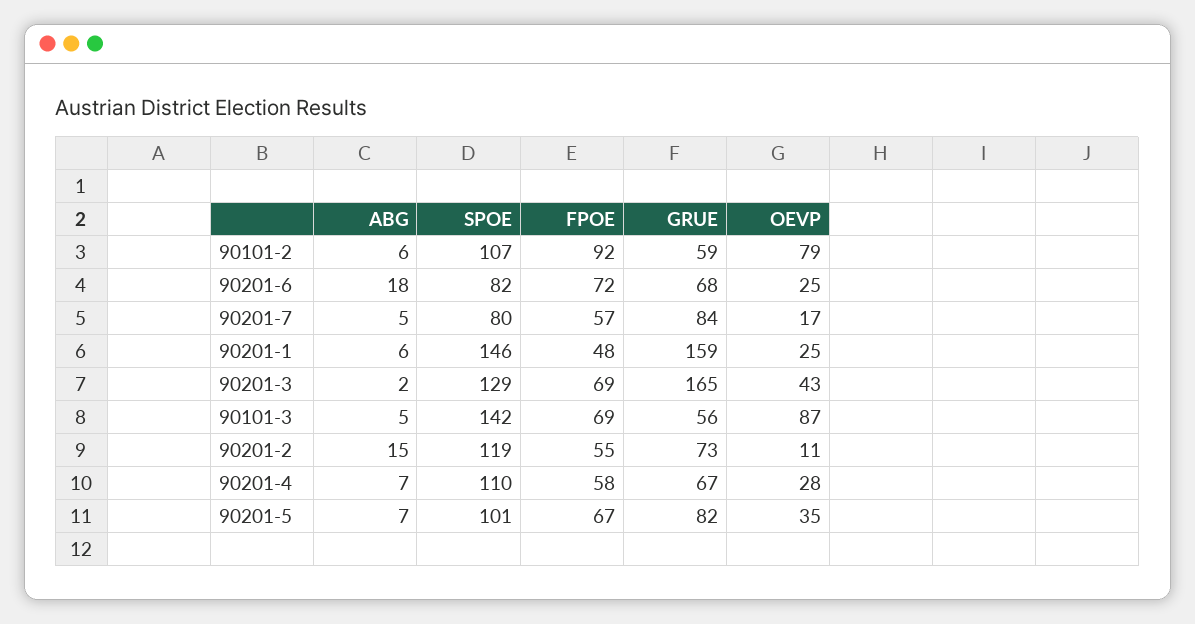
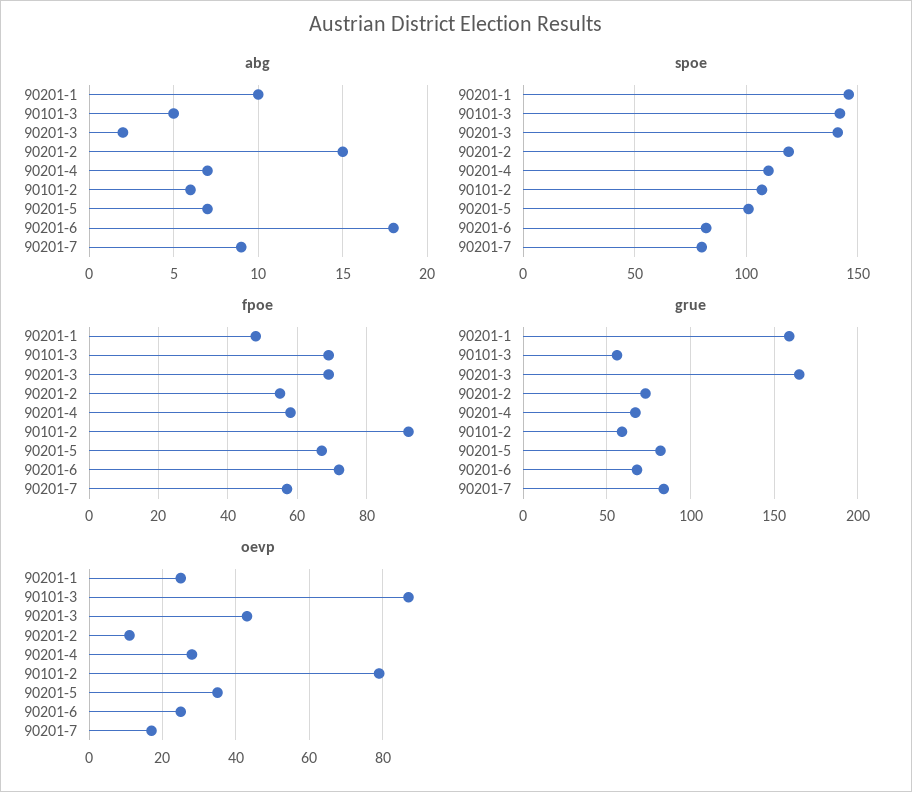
ABG, 90201-7: 5 -> 9
ABG, 90201-1: 6 -> 10
SPOE, 90201-3: 129 -> 140

